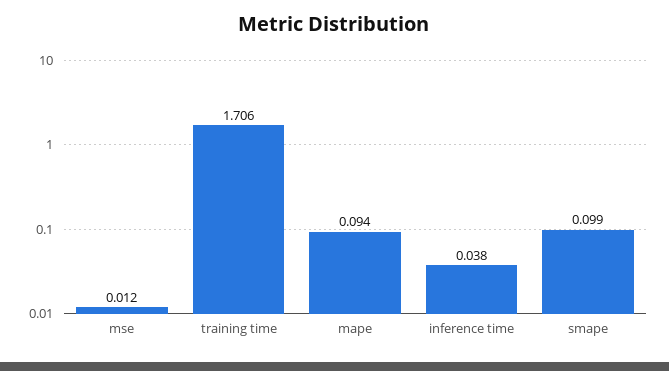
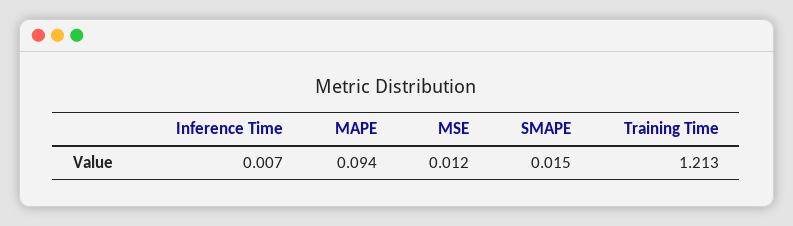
training time: 1.706 -> 1.213
inference time: 0.038 -> 0.007
smape: 0.099 -> 0.015

